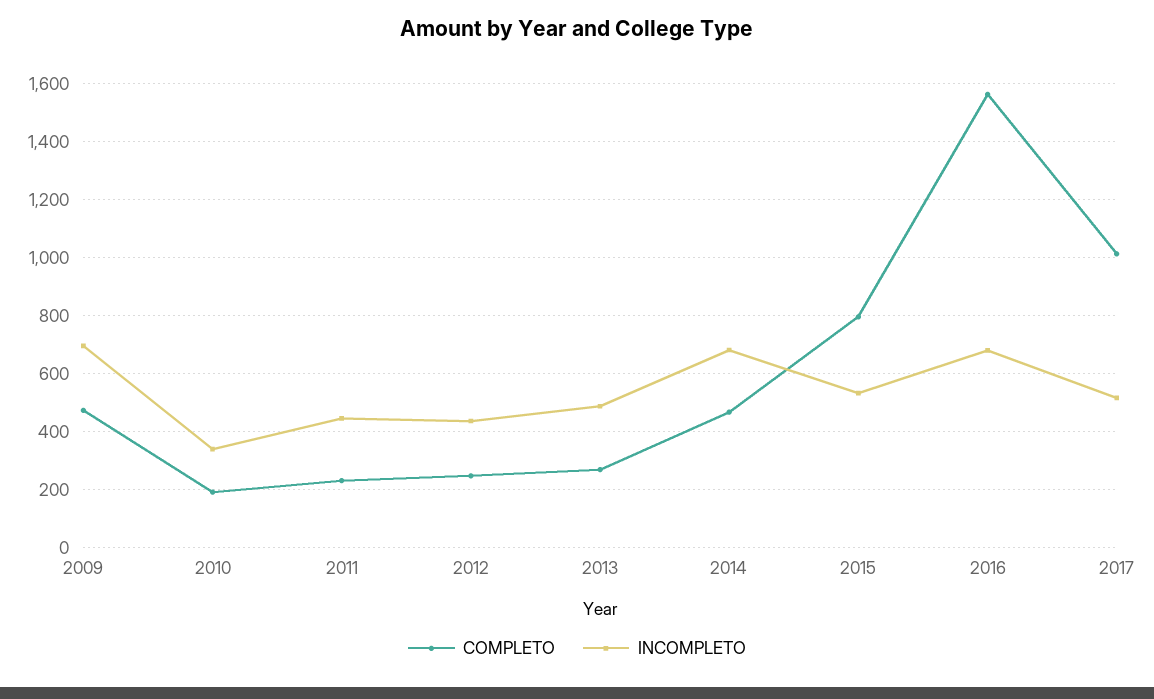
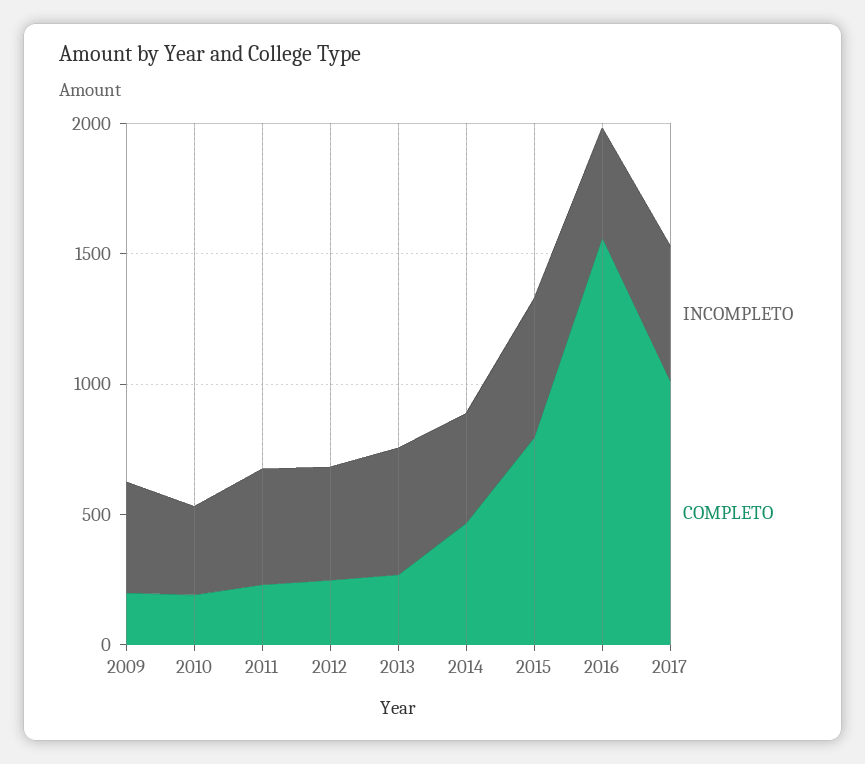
COMPLETO, 2009: 475 -> 200
INCOMPLETO, 2009: 700 -> 400
INCOMPLETO, 2014: 675 -> 400
INCOMPLETO, 2016: 675 -> 400

